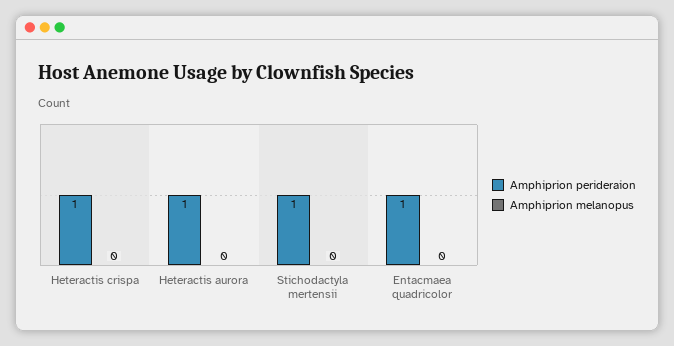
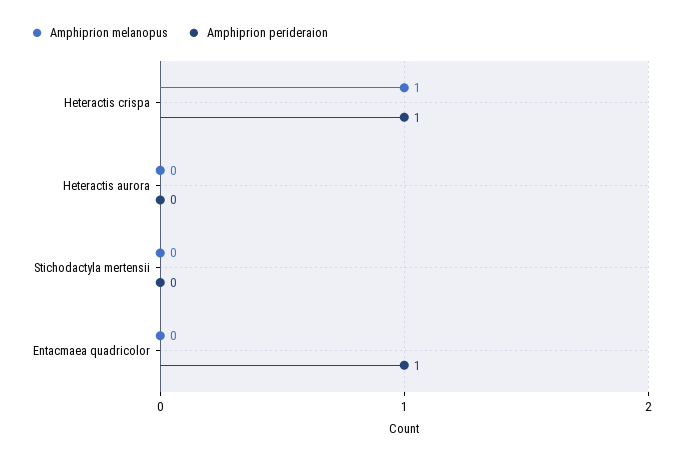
Amphiprion melanopus, Heteractis crispa: 0 -> 1
Amphiprion perideraion, Heteractis aurora: 1 -> 0
Amphiprion perideraion, Stichodactyla mertensii: 1 -> 0

